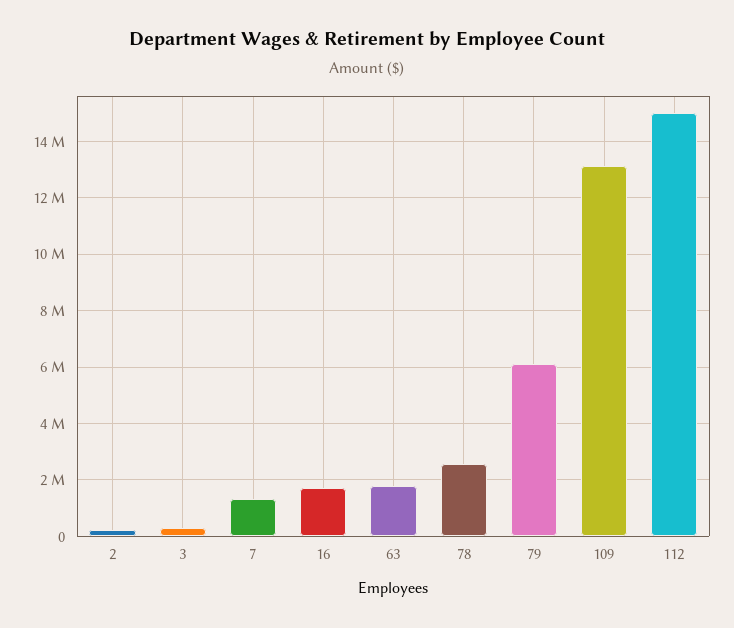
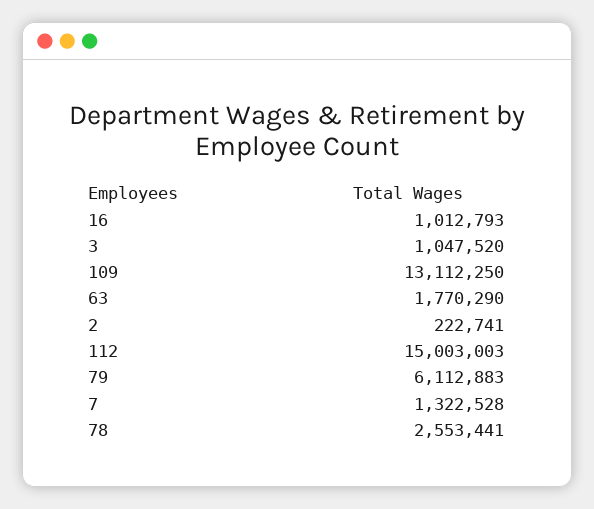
3: 250000 -> 1047520
16: 1750000 -> 1012793

